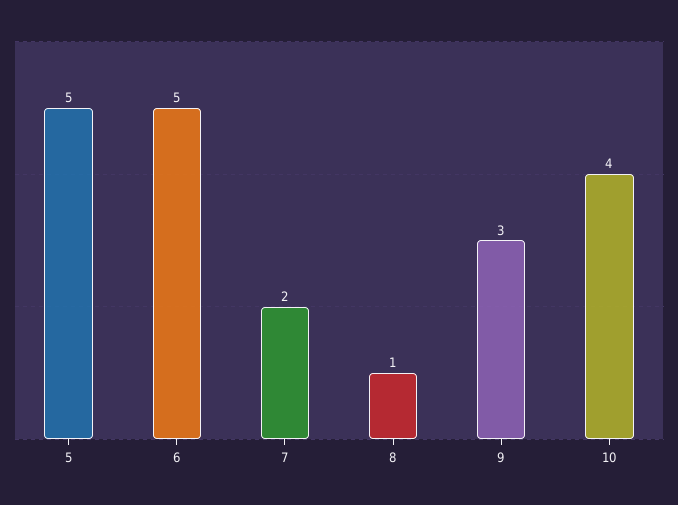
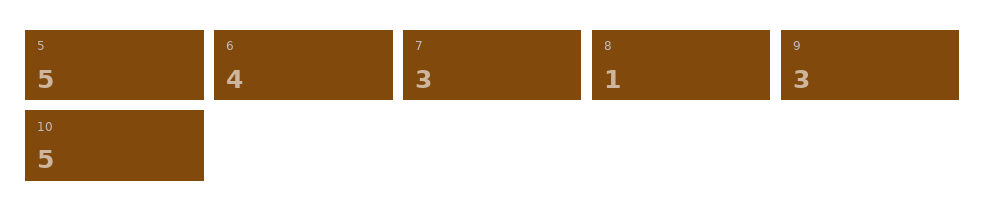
6: 5 -> 4
7: 2 -> 3
10: 4 -> 5

